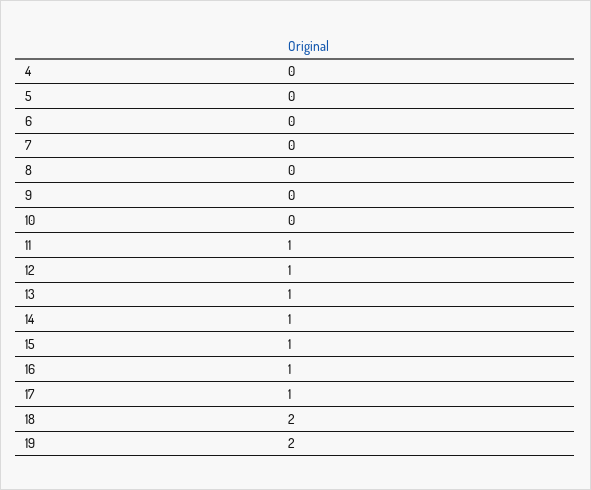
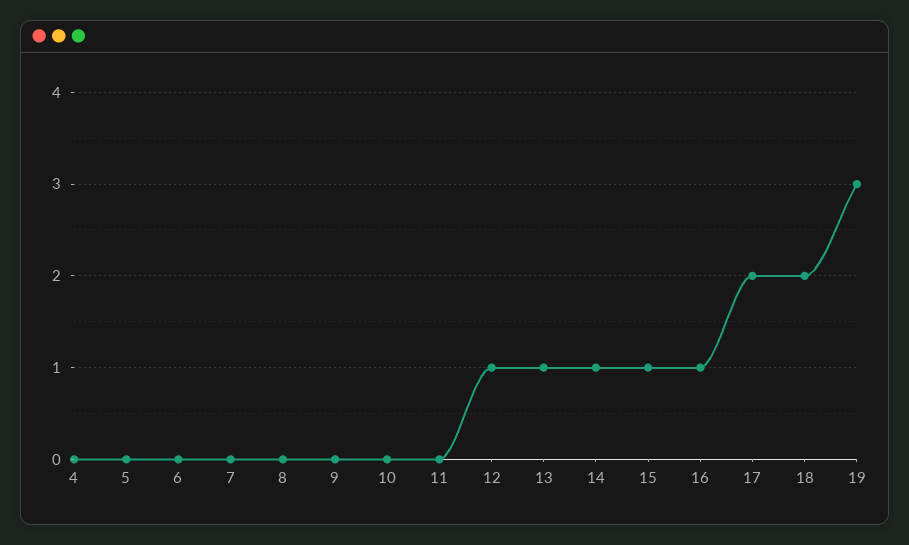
11: 1 -> 0
17: 1 -> 2
19: 2 -> 3

